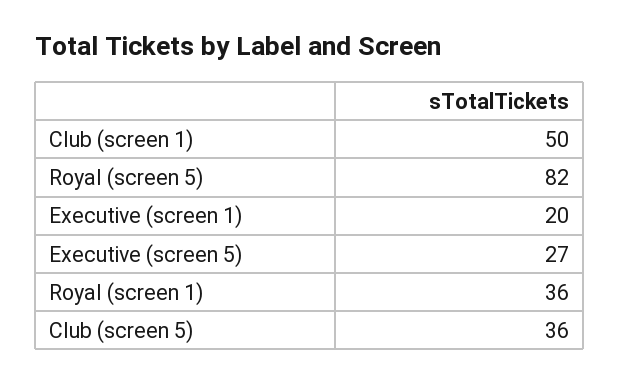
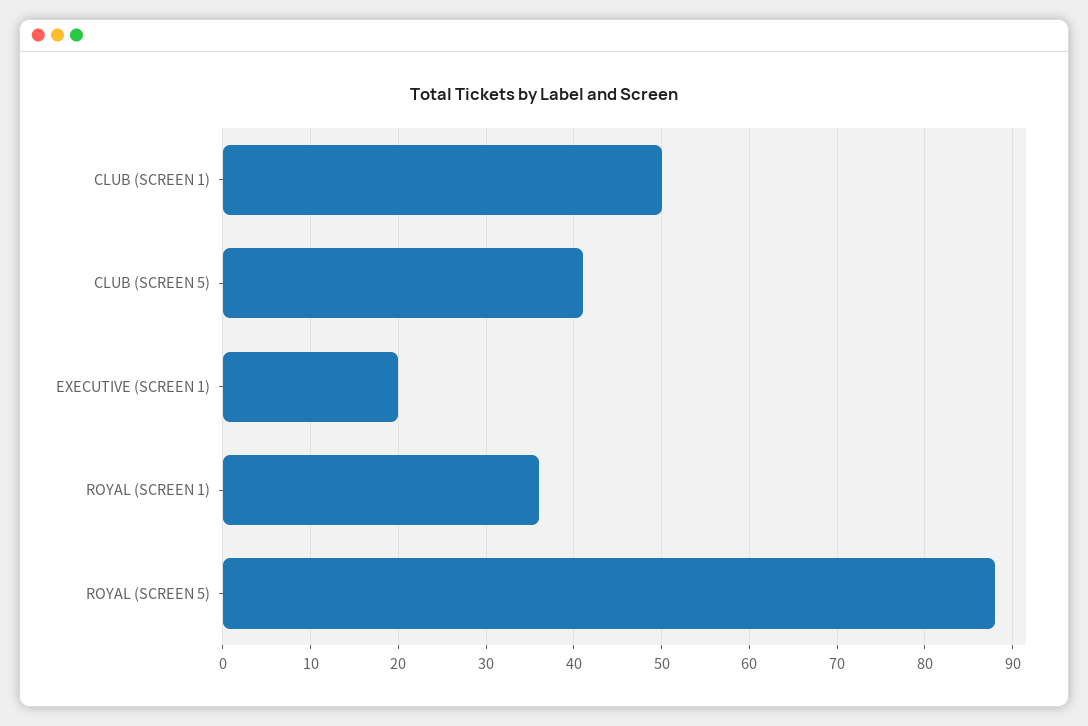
Royal (screen 5): 82 -> 88
Executive (screen 5): 27 -> none
Club (screen 5): 36 -> 41

